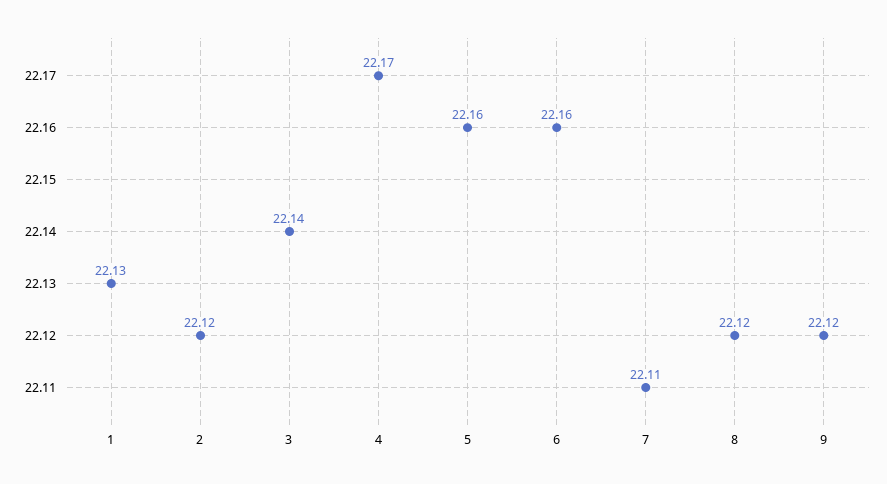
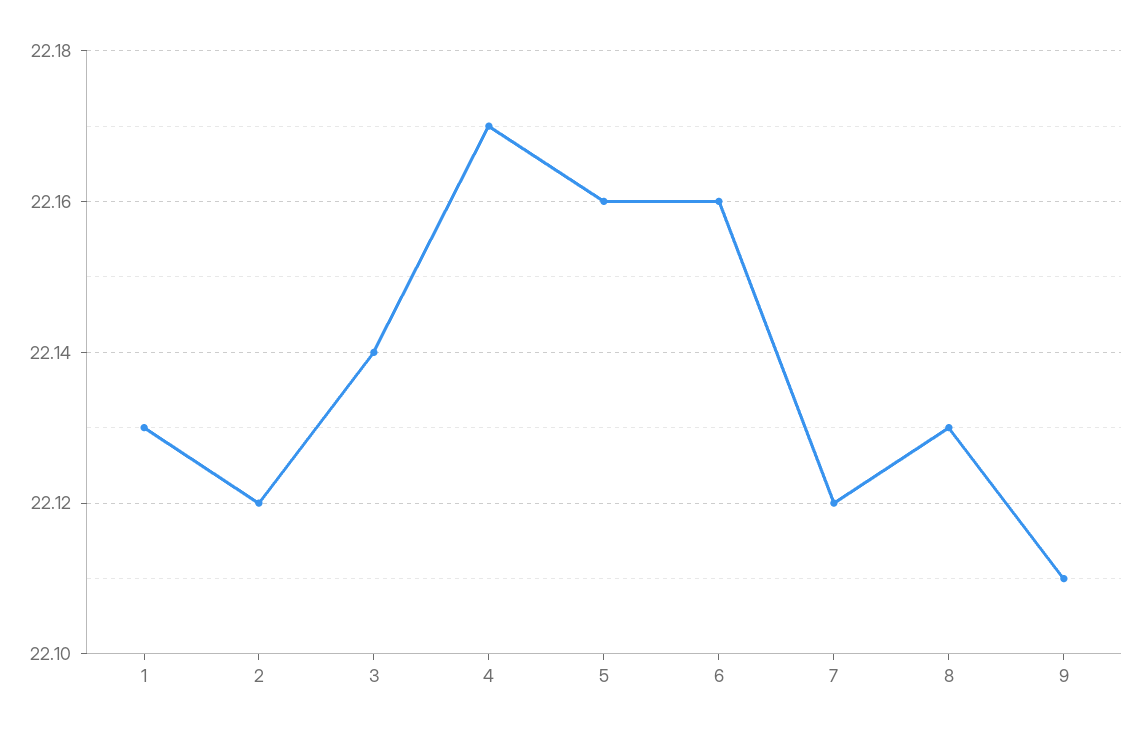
7: 22.11 -> 22.12
8: 22.12 -> 22.13
9: 22.12 -> 22.11

